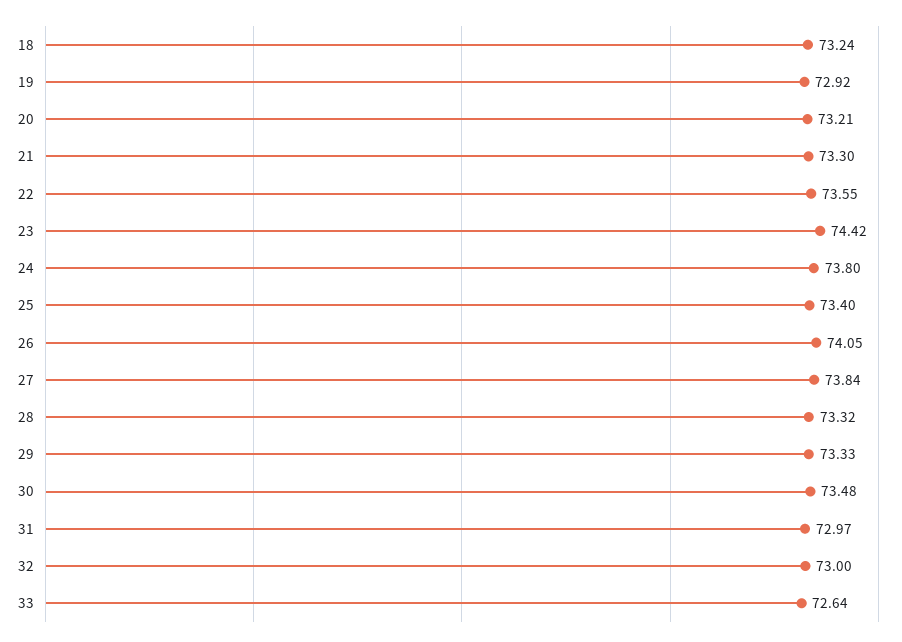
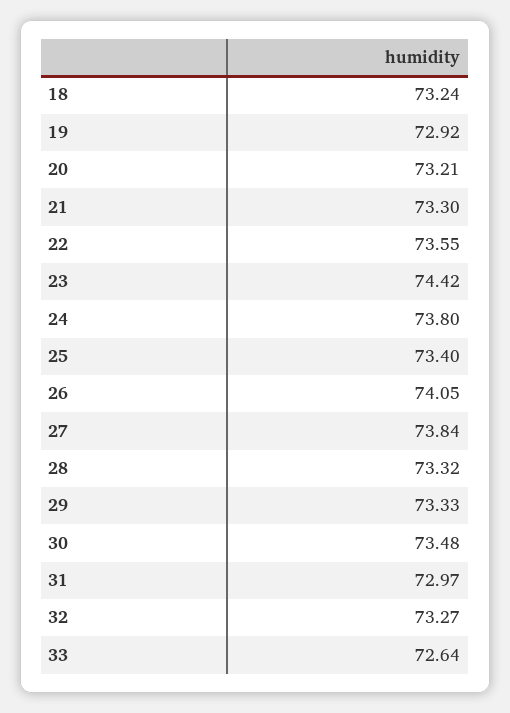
32: 73 -> 73.27

